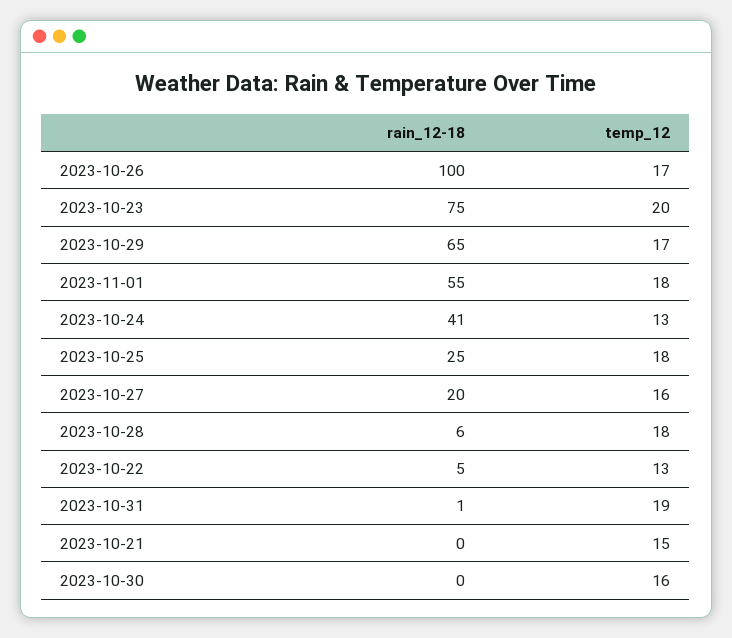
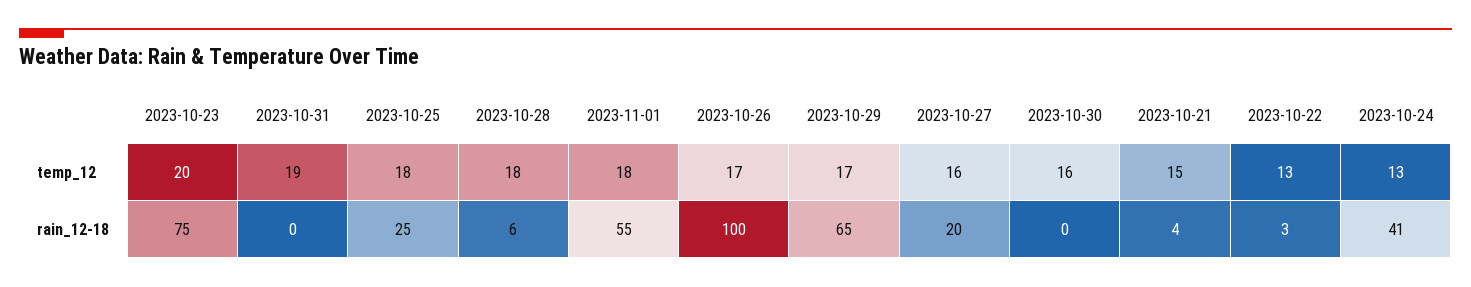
rain_12-18, 2023-10-22: 5 -> 3
rain_12-18, 2023-10-31: 1 -> 0
rain_12-18, 2023-10-21: 0 -> 4

